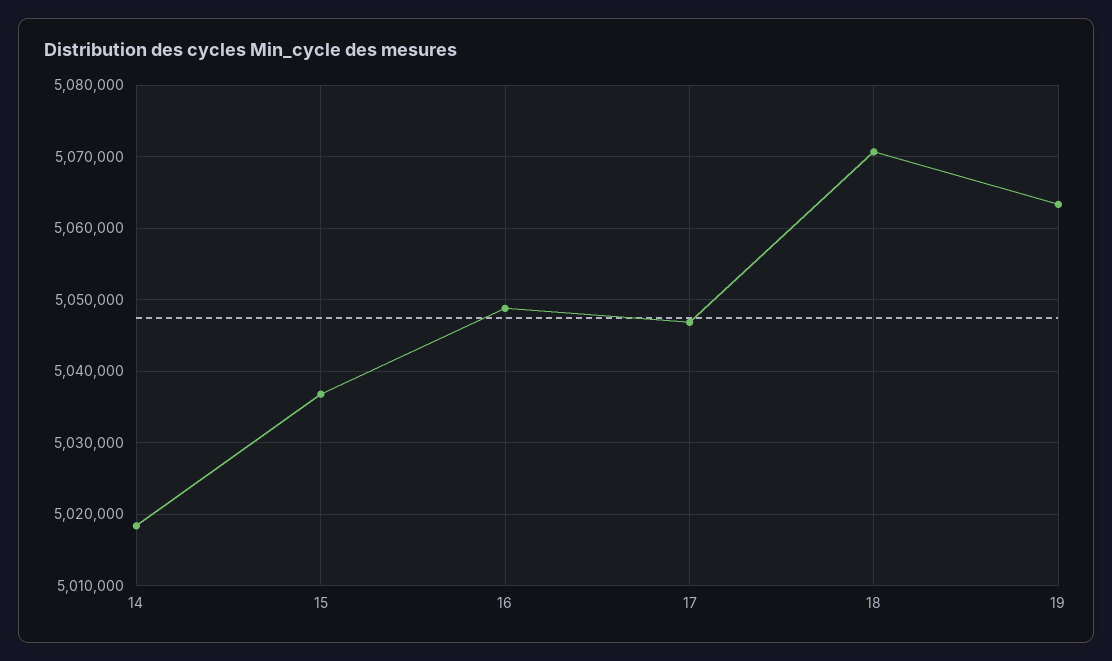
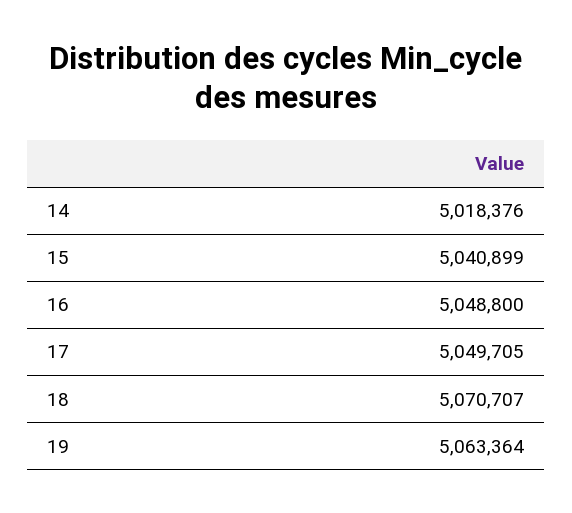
15: 5037000 -> 5040899
17: 5047000 -> 5049705

